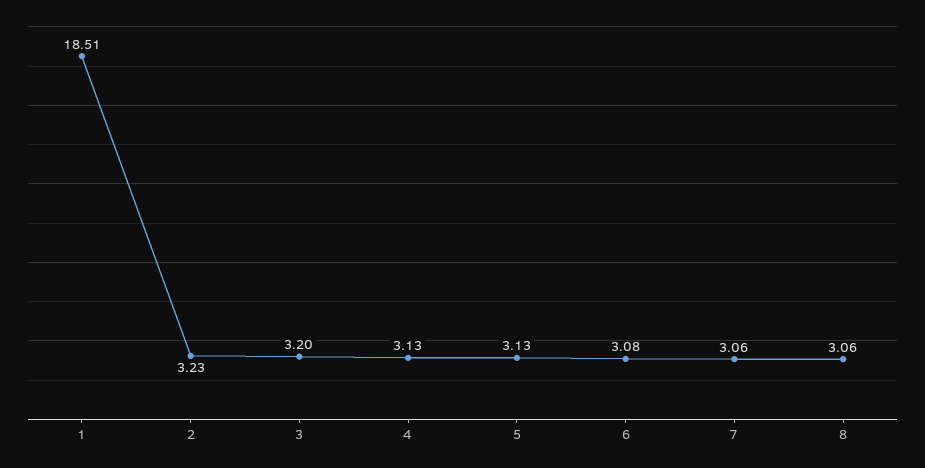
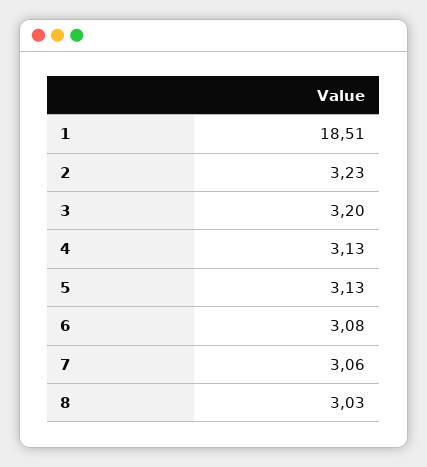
8: 3.06 -> 3.03

